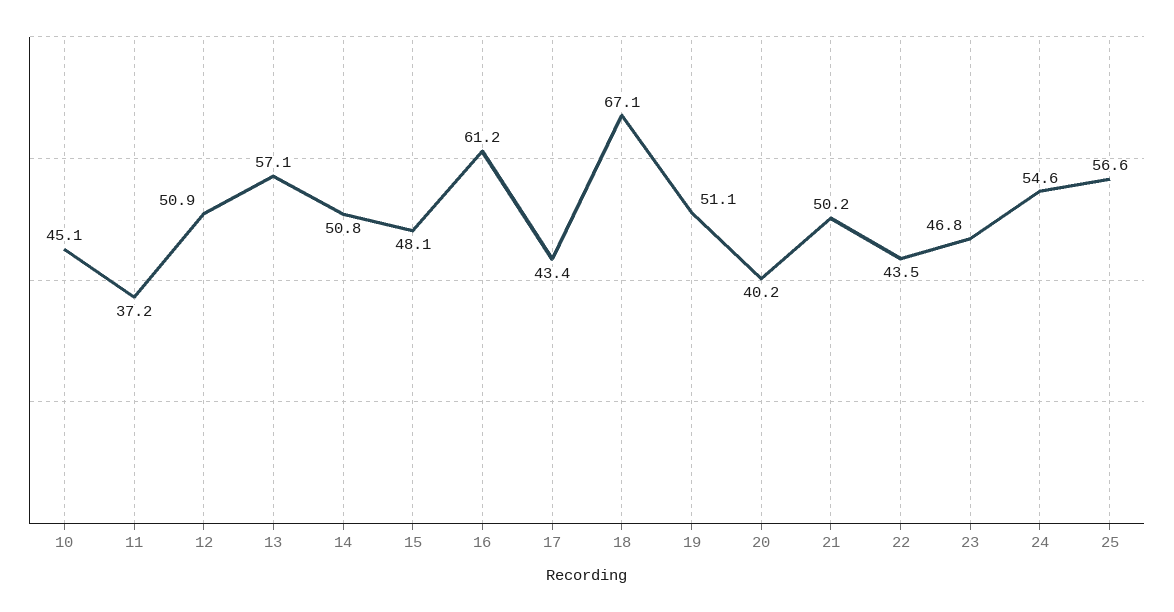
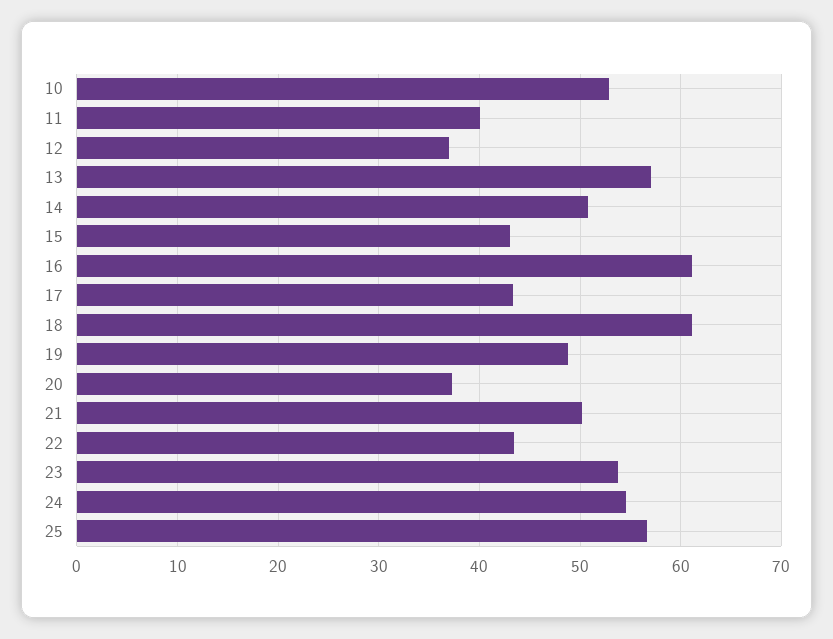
10: 45.1 -> 53
11: 37.2 -> 40
12: 50.9 -> 37
15: 48.1 -> 43
18: 67.1 -> 61
19: 51.1 -> 49
20: 40.2 -> 37
23: 46.8 -> 54

